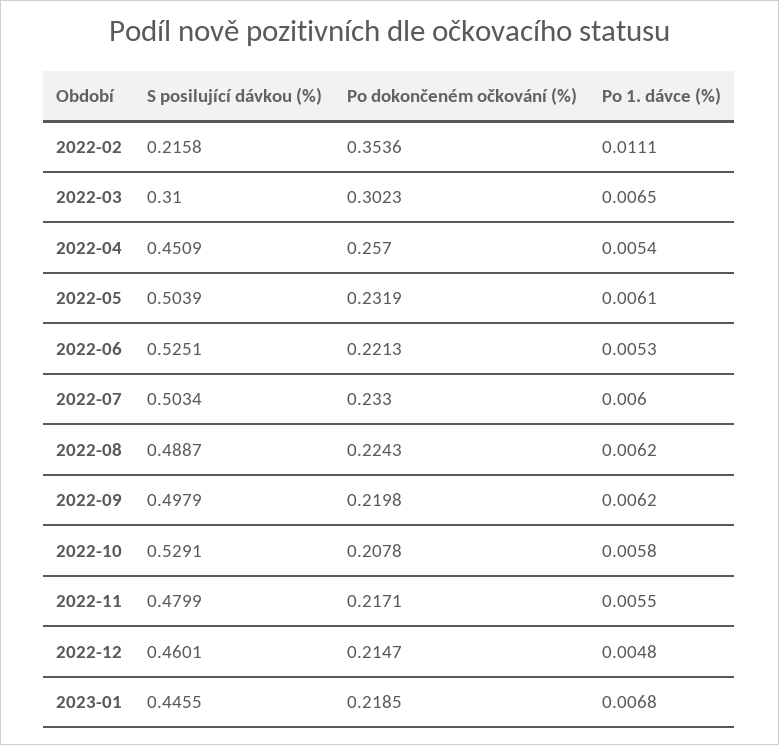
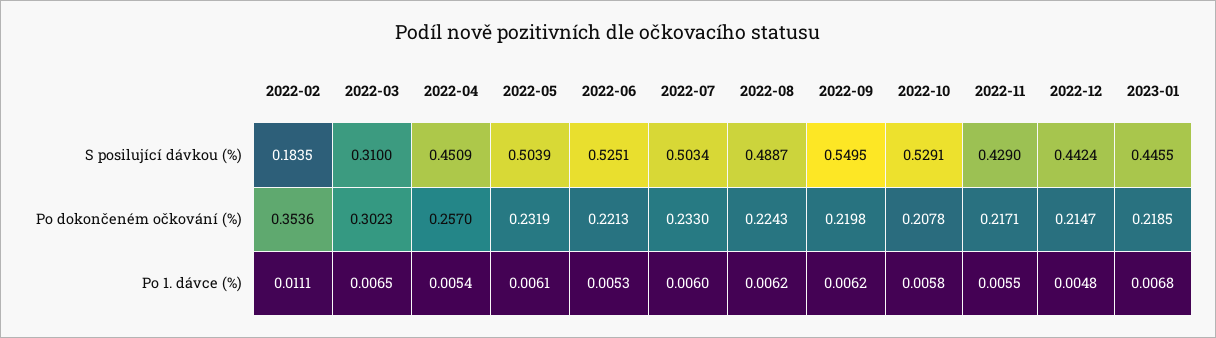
S posilující dávkou (%), 2022-02: 0.2158 -> 0.1835
S posilující dávkou (%), 2022-09: 0.4979 -> 0.5495
S posilující dávkou (%), 2022-11: 0.4799 -> 0.429
S posilující dávkou (%), 2022-12: 0.4601 -> 0.4424

